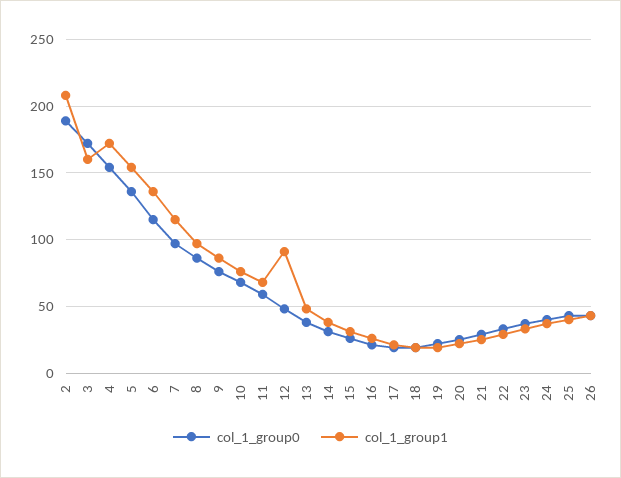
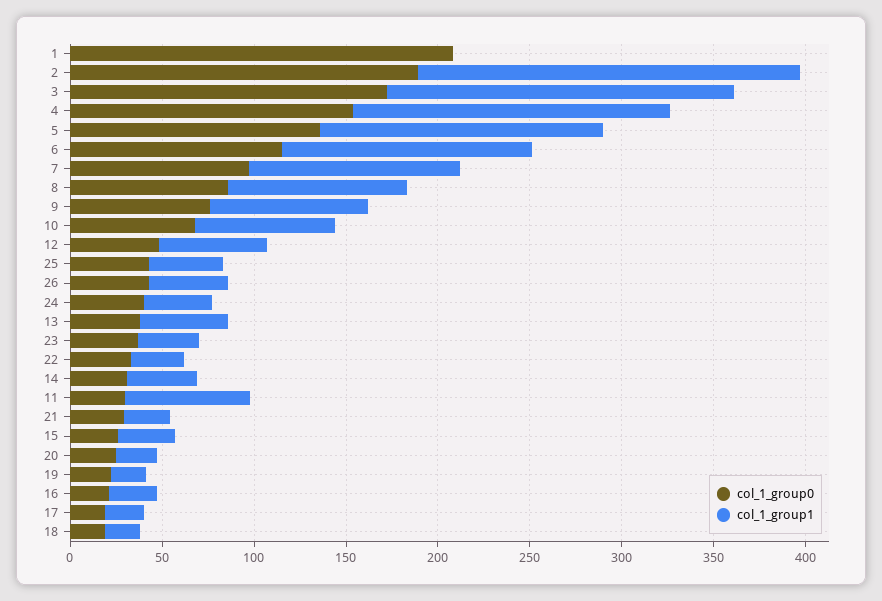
col_1_group1, 3: 160 -> 190
col_1_group0, 11: 60 -> 30
col_1_group1, 12: 90 -> 60
col_1_group0, 1: none -> 210
col_1_group1, 1: none -> 0

